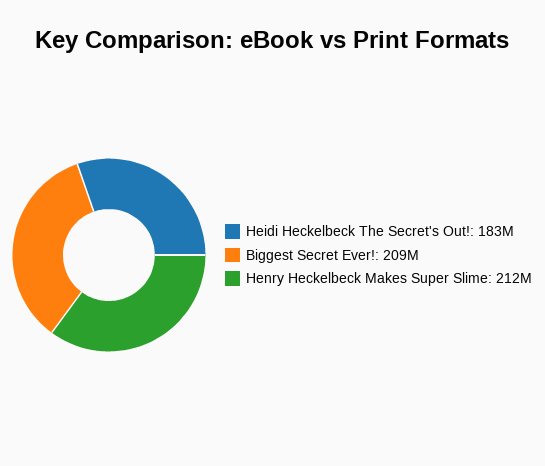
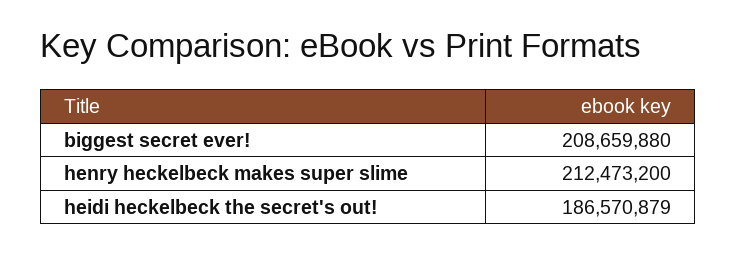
Heidi Heckelbeck The Secret's Out!: 183000000 -> 186570879

